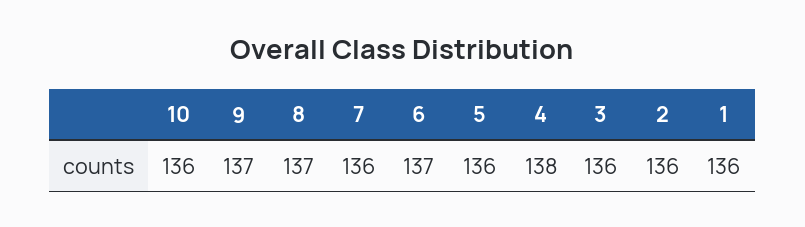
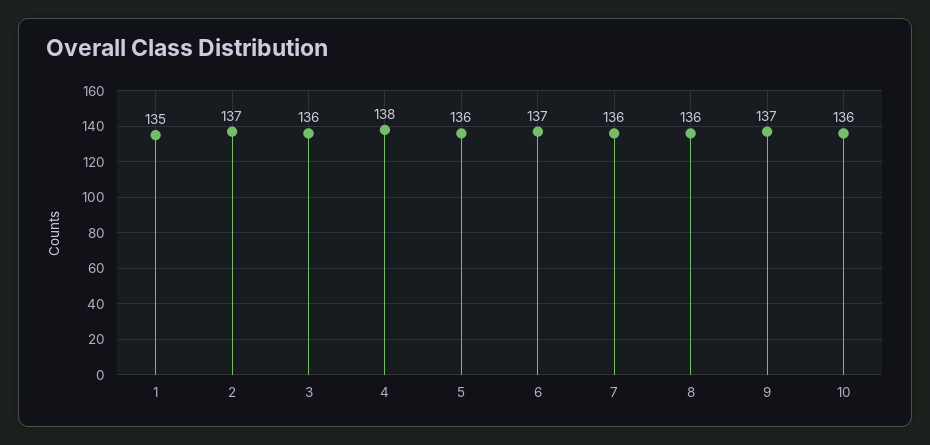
8: 137 -> 136
2: 136 -> 137
1: 136 -> 135

